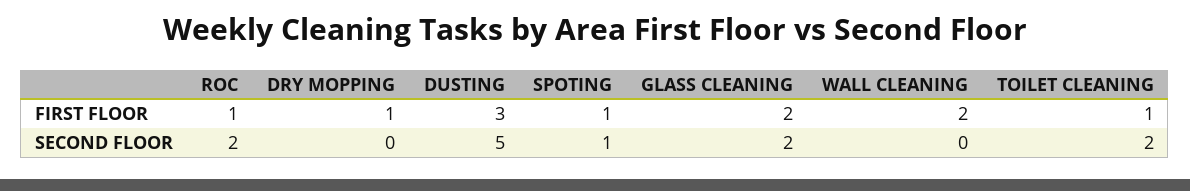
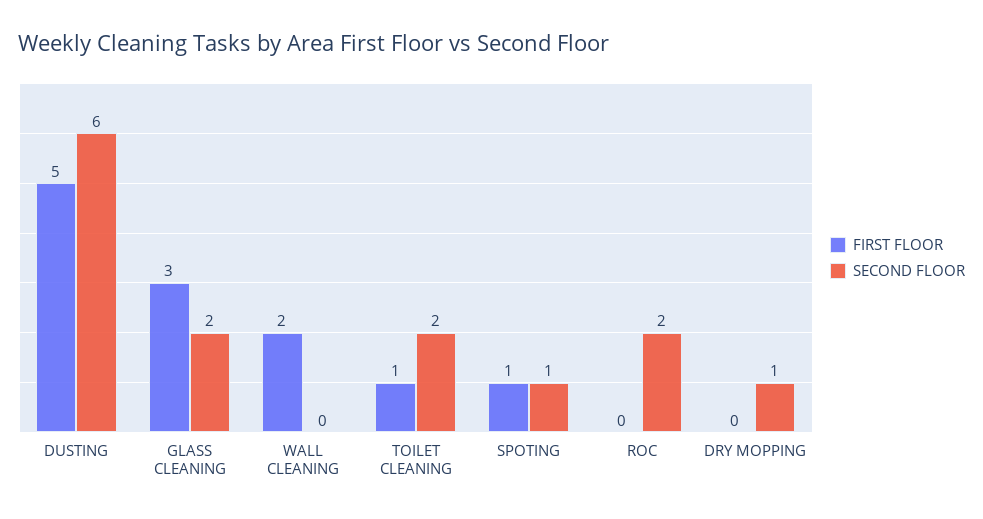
FIRST FLOOR, ROC: 1 -> 0
FIRST FLOOR, DRY MOPPING: 1 -> 0
FIRST FLOOR, DUSTING: 3 -> 5
FIRST FLOOR, GLASS CLEANING: 2 -> 3
SECOND FLOOR, DRY MOPPING: 0 -> 1
SECOND FLOOR, DUSTING: 5 -> 6

